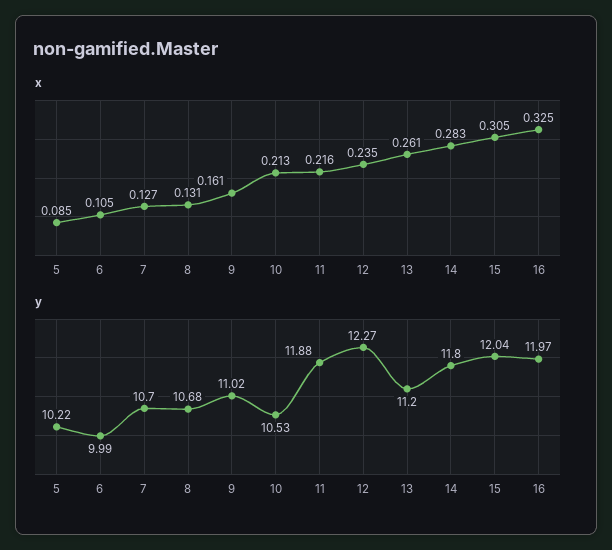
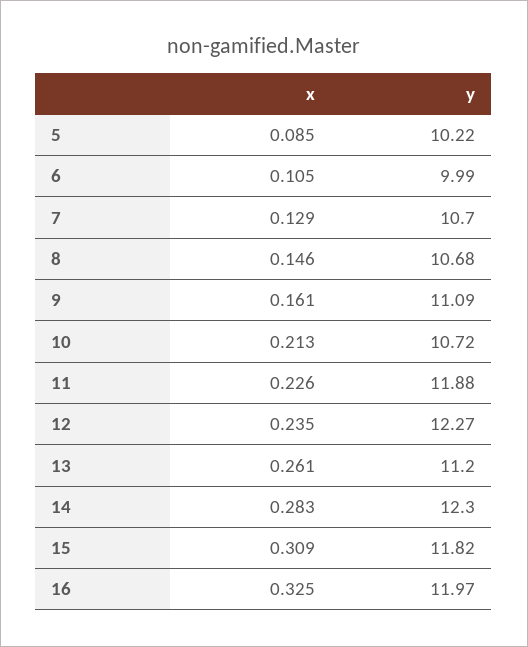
x, 7: 0.127 -> 0.129
x, 8: 0.131 -> 0.146
x, 11: 0.216 -> 0.226
x, 15: 0.305 -> 0.309
y, 9: 11.02 -> 11.09
y, 10: 10.53 -> 10.72
y, 14: 11.8 -> 12.3
y, 15: 12.04 -> 11.82

